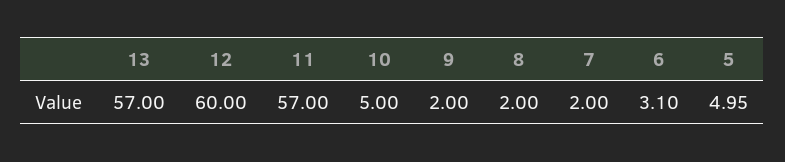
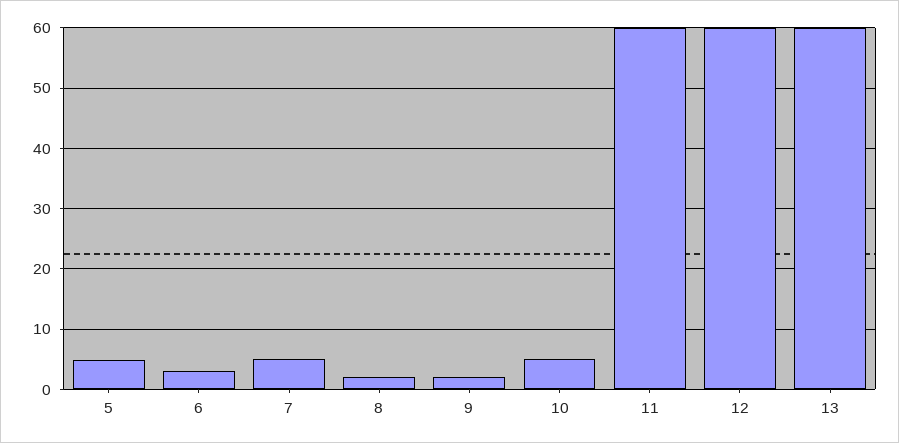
13: 57 -> 60
11: 57 -> 60
7: 2 -> 5

